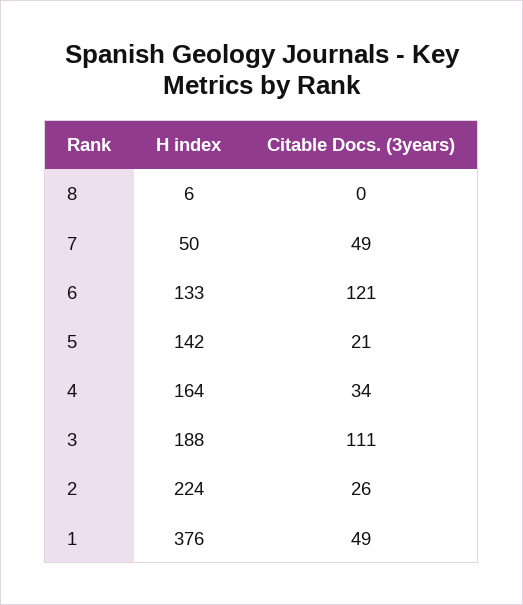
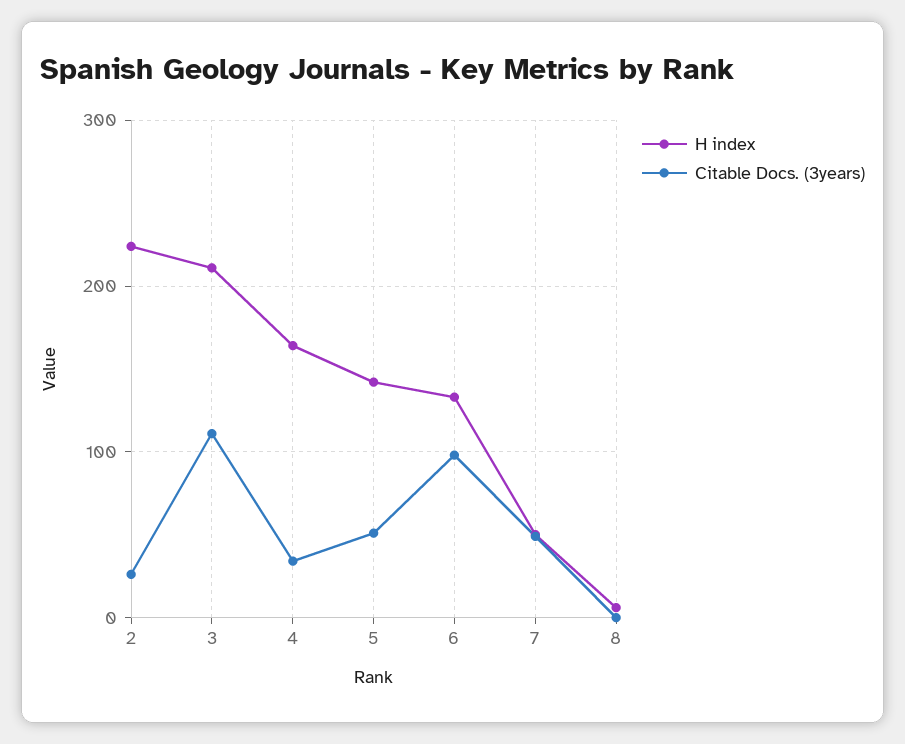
Citable Docs. (3years), 6: 121 -> 100
Citable Docs. (3years), 5: 21 -> 50
H index, 3: 188 -> 210
H index, 1: 376 -> none
Citable Docs. (3years), 1: 49 -> none

